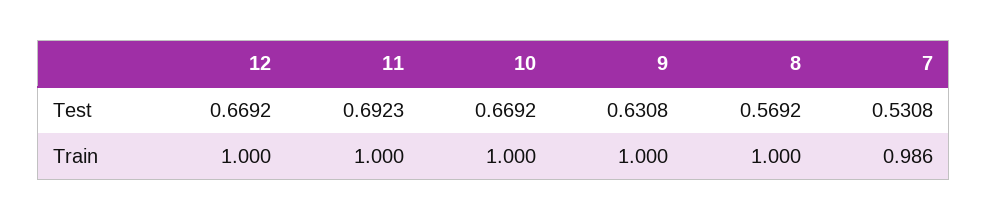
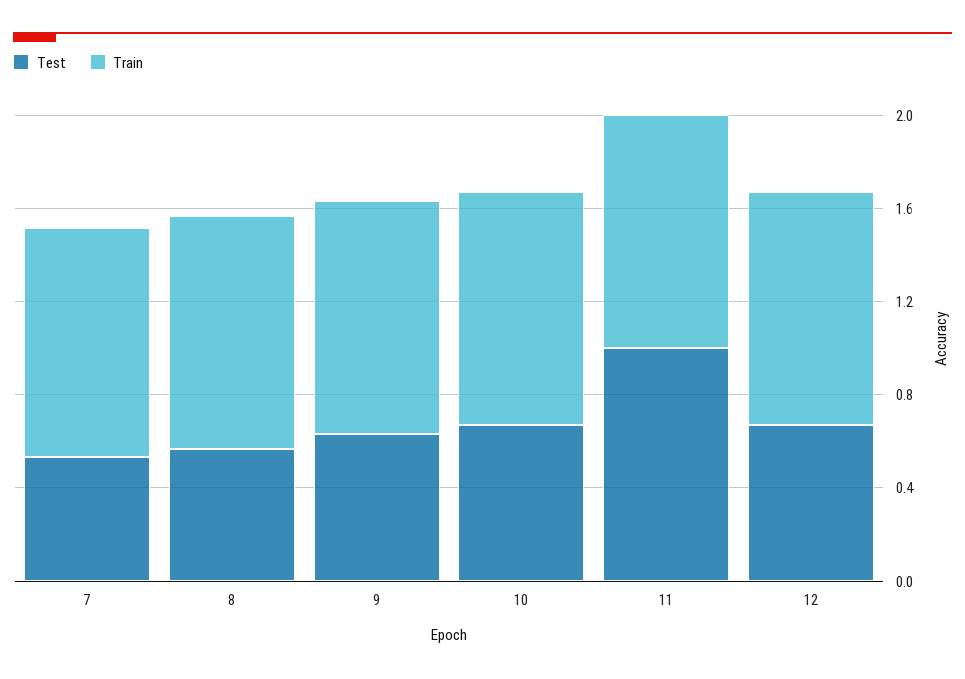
Test, 11: 0.6923 -> 1

